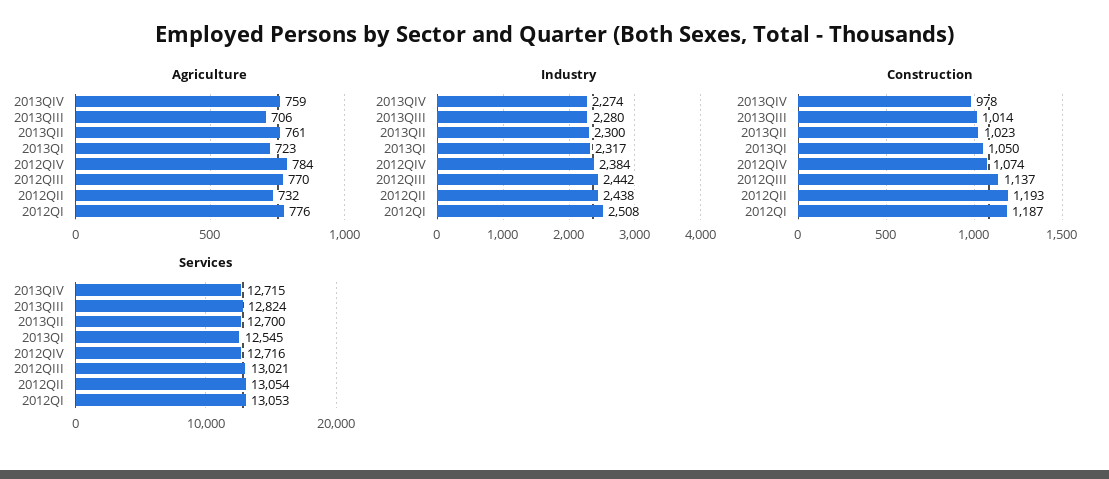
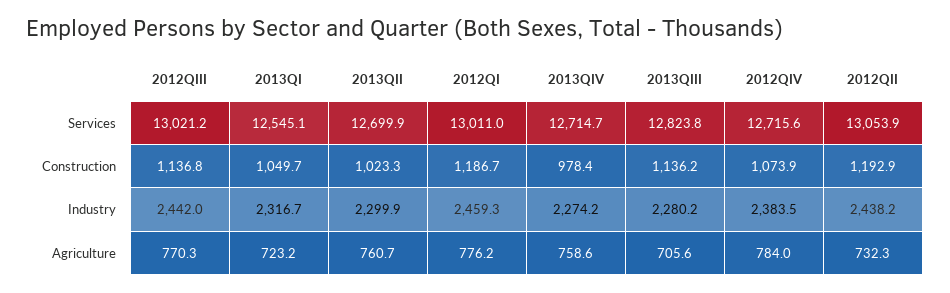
Industry, 2012QI: 2508 -> 2459.3
Construction, 2013QIII: 1014 -> 1136.2
Services, 2012QI: 13053 -> 13011

